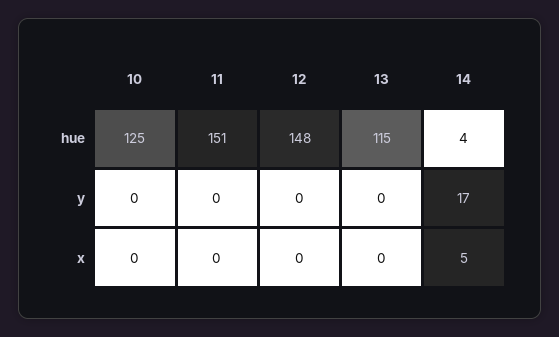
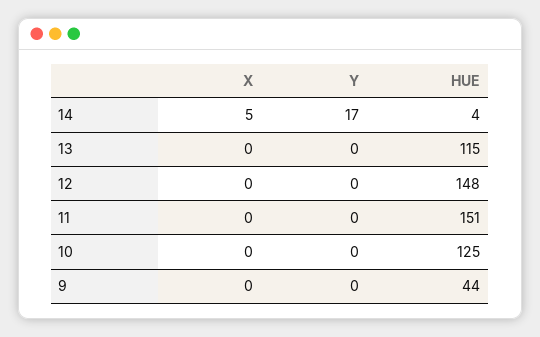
9, x: none -> 0
9, y: none -> 0
9, hue: none -> 44

